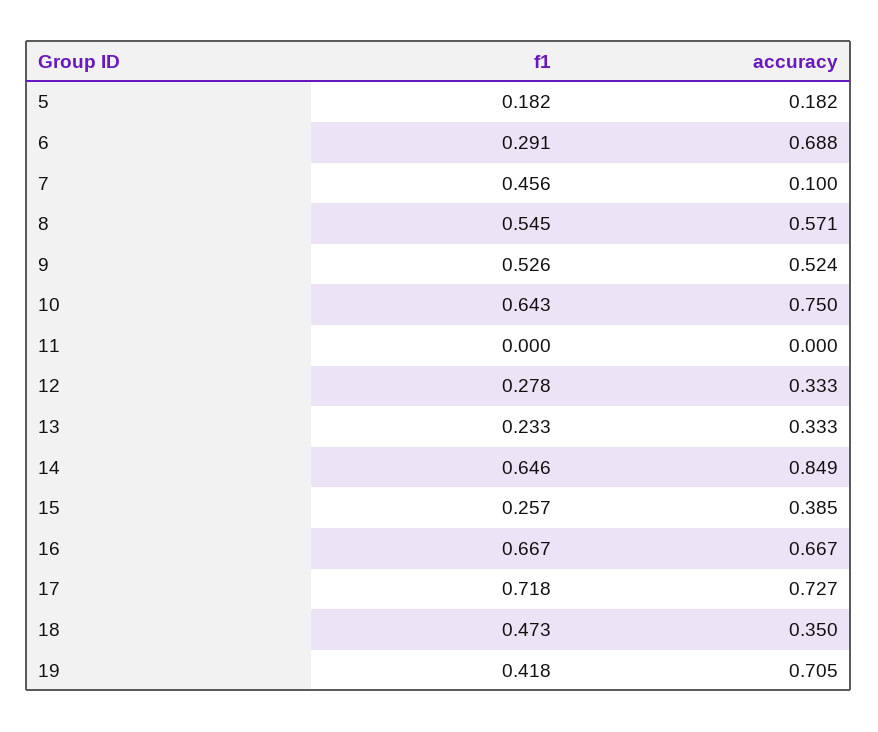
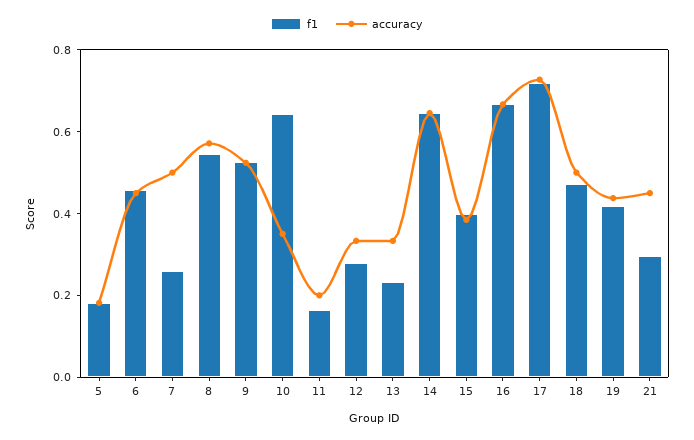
f1, 6: 0.291 -> 0.45
accuracy, 6: 0.688 -> 0.45
f1, 7: 0.456 -> 0.25
accuracy, 7: 0.1 -> 0.5
accuracy, 10: 0.75 -> 0.35
f1, 11: 0 -> 0.15
accuracy, 11: 0 -> 0.2
accuracy, 14: 0.849 -> 0.65
f1, 15: 0.257 -> 0.4
accuracy, 18: 0.35 -> 0.5
accuracy, 19: 0.705 -> 0.45
f1, 21: none -> 0.3
accuracy, 21: none -> 0.45

